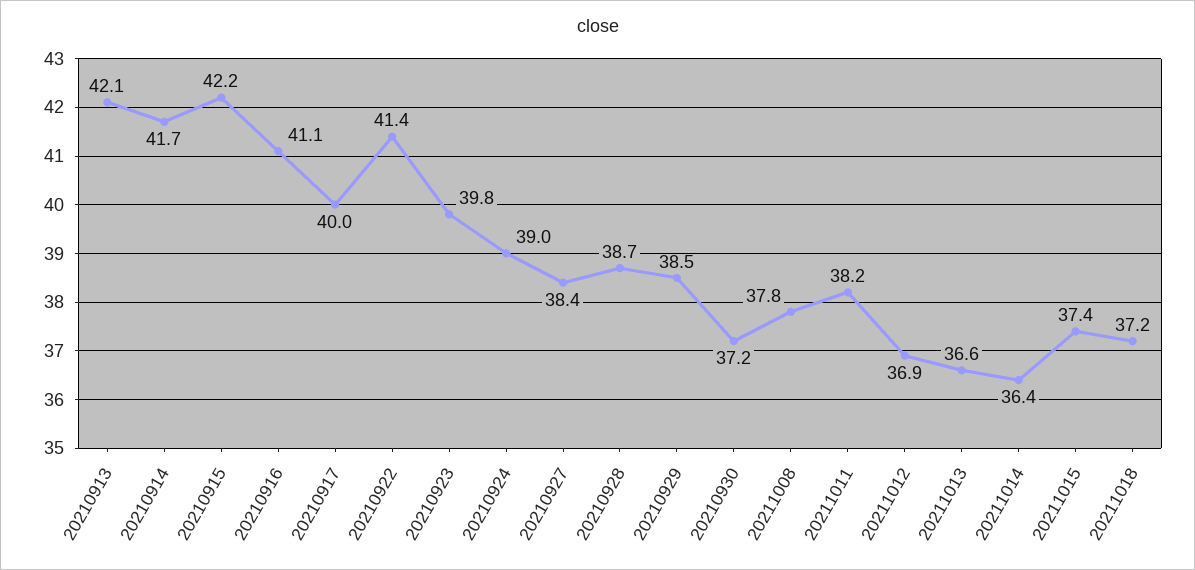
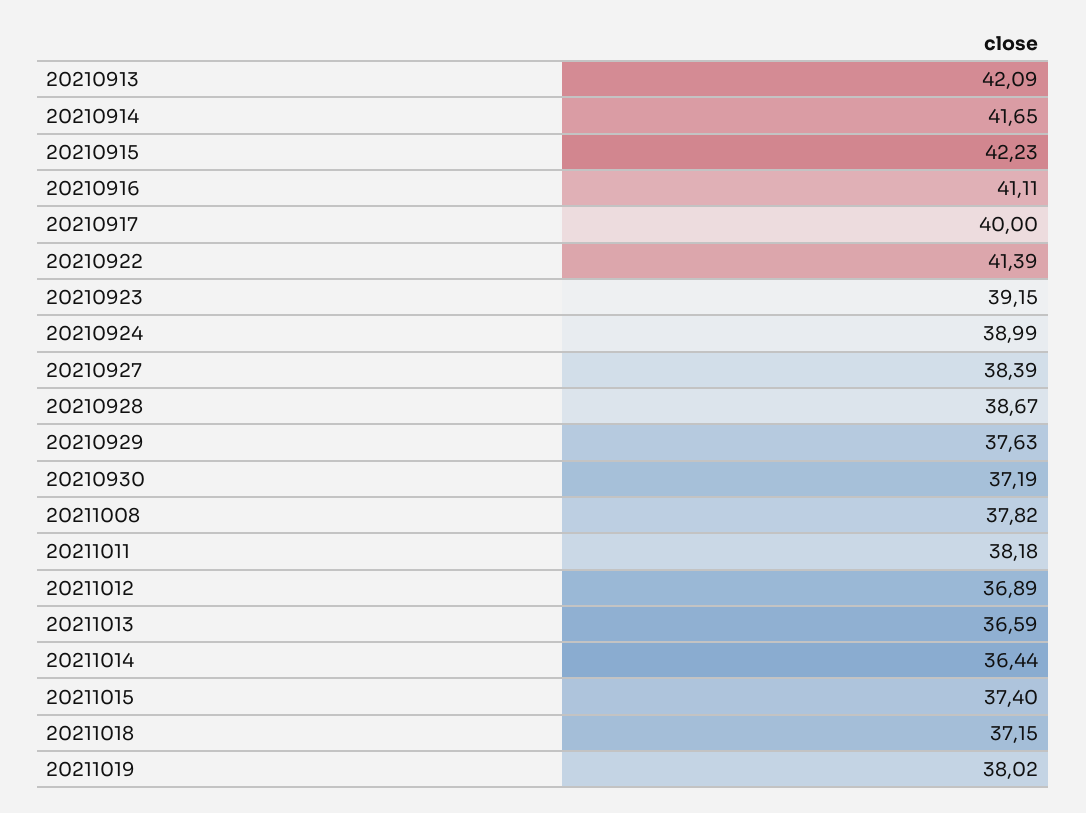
20210923: 39.8 -> 39.15
20210929: 38.5 -> 37.63
20211019: none -> 38.02

